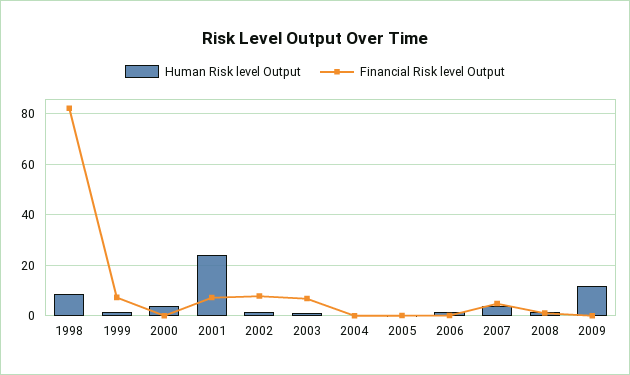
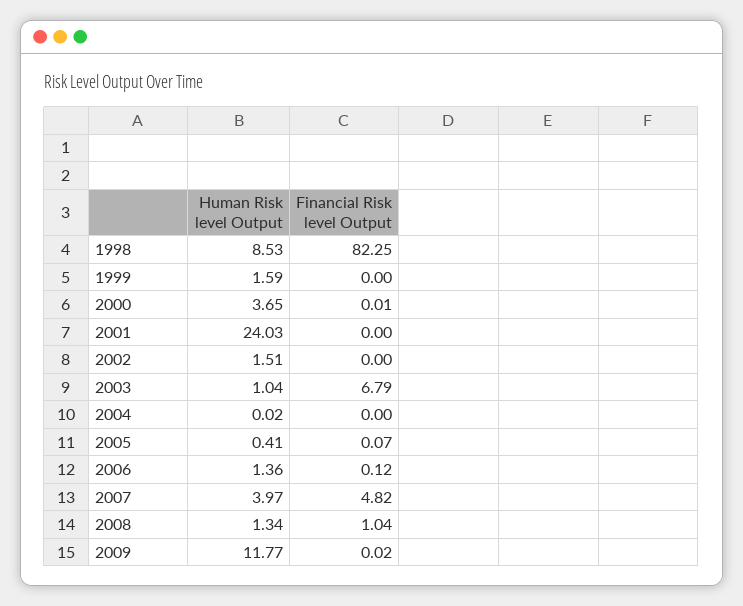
Financial Risk level Output, 1999: 7.5 -> 0
Financial Risk level Output, 2001: 7.5 -> 0
Financial Risk level Output, 2002: 7.5 -> 0

